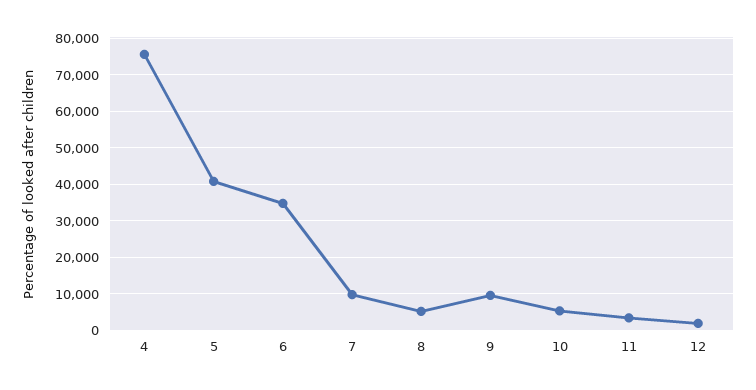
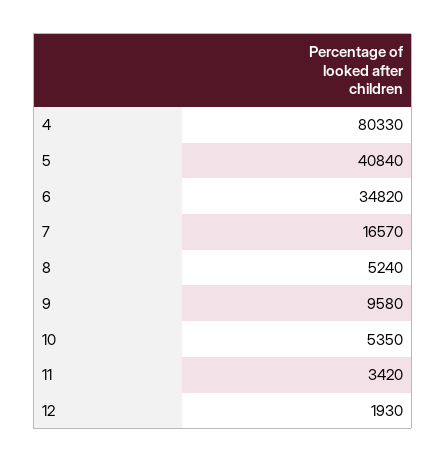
4: 76000 -> 80330
7: 10000 -> 16570

